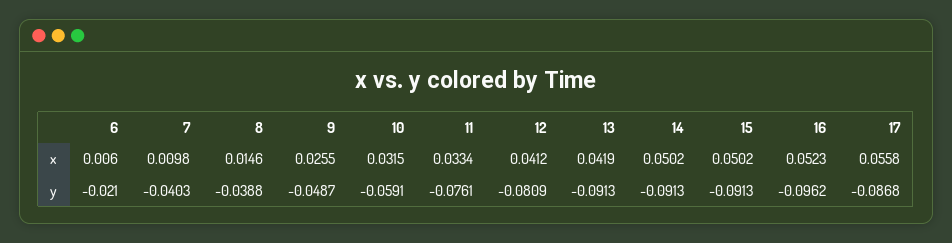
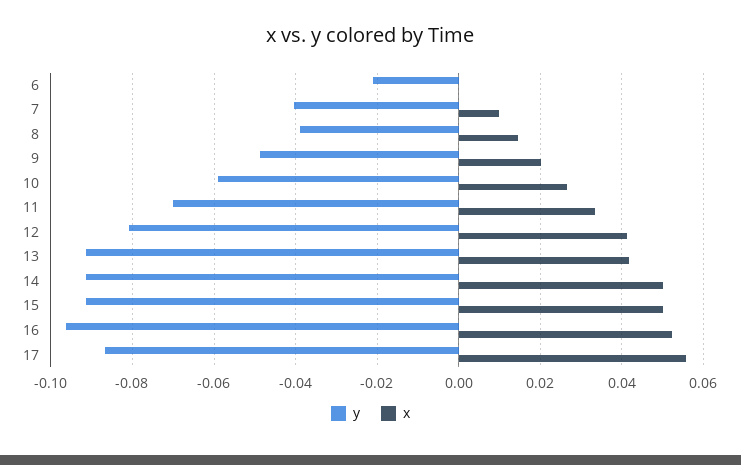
x, 6: 0.006 -> 0
x, 9: 0.0255 -> 0.02
x, 10: 0.0315 -> 0.026
y, 11: -0.0761 -> -0.07

